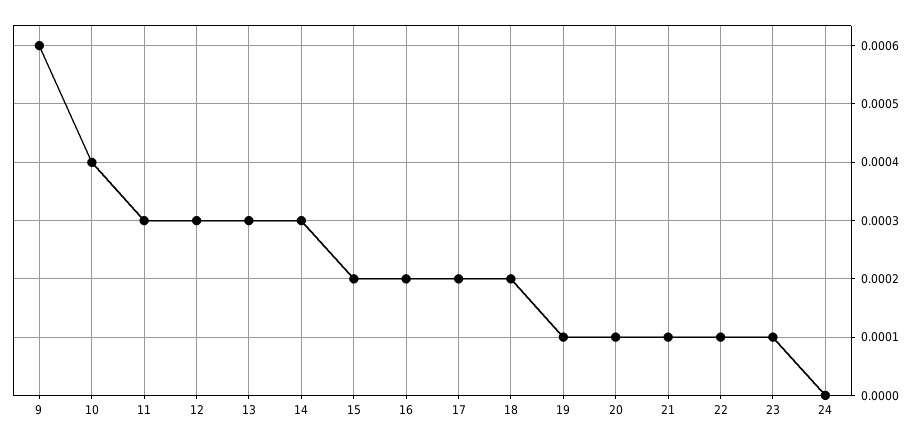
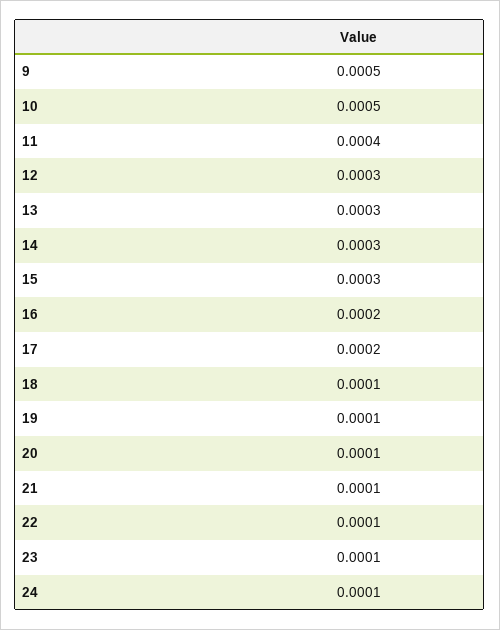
9: 0.0006 -> 0.0005
10: 0.0004 -> 0.0005
11: 0.0003 -> 0.0004
15: 0.0002 -> 0.0003
18: 0.0002 -> 0.0001
24: 0 -> 0.0001

